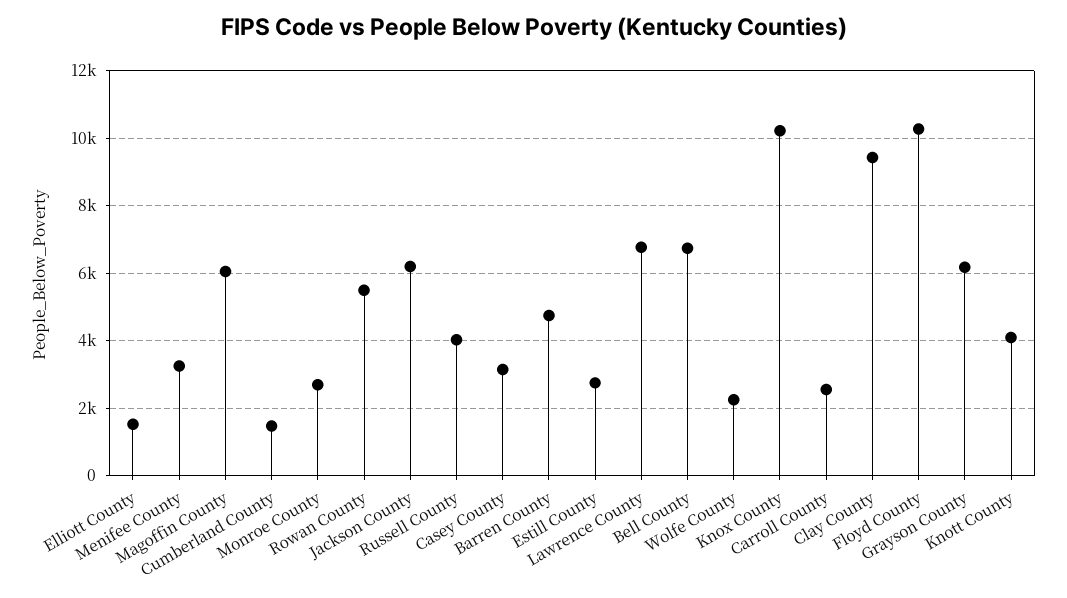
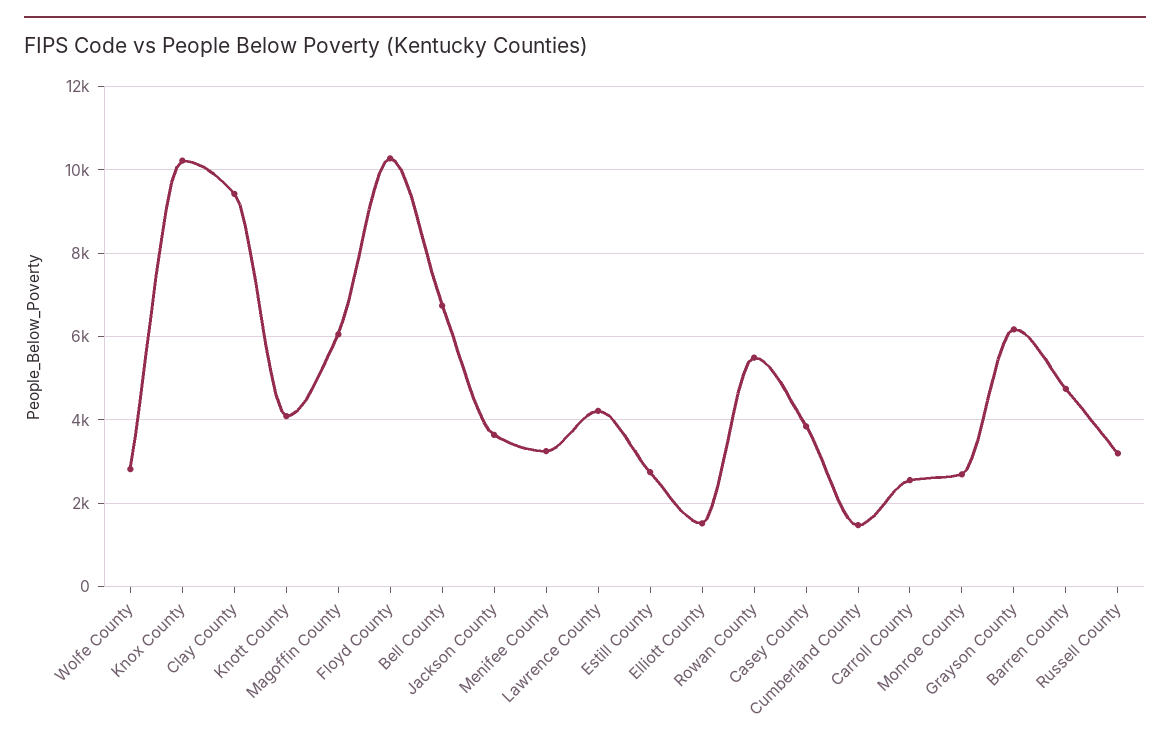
Jackson County: 6200 -> 3600
Russell County: 4000 -> 3200
Casey County: 3200 -> 3800
Lawrence County: 6800 -> 4200
Wolfe County: 2200 -> 2800

